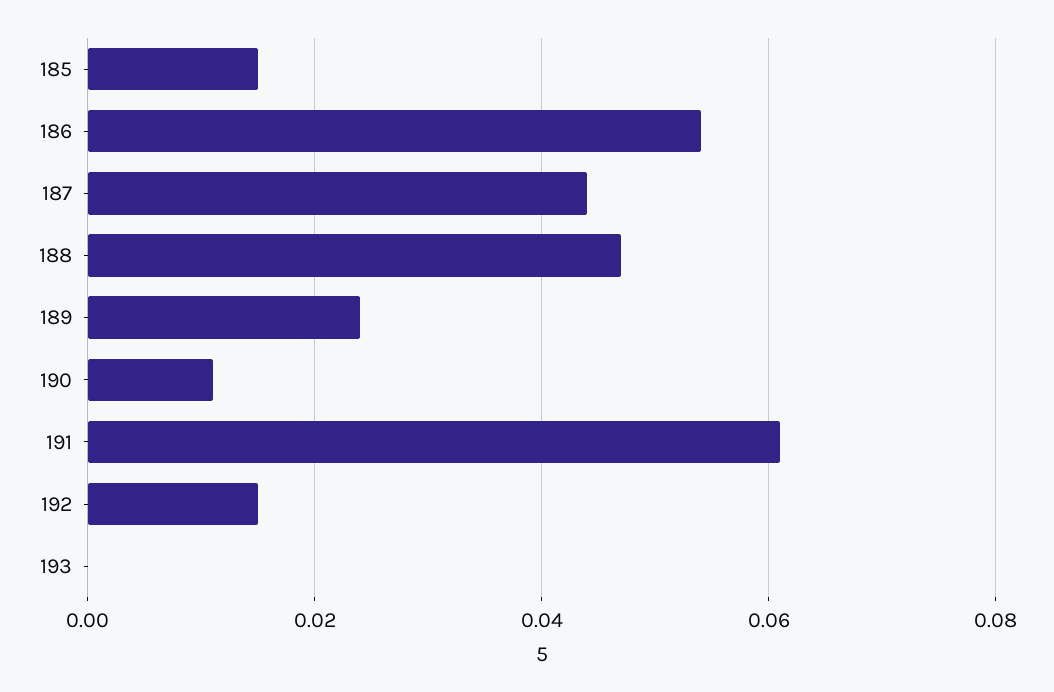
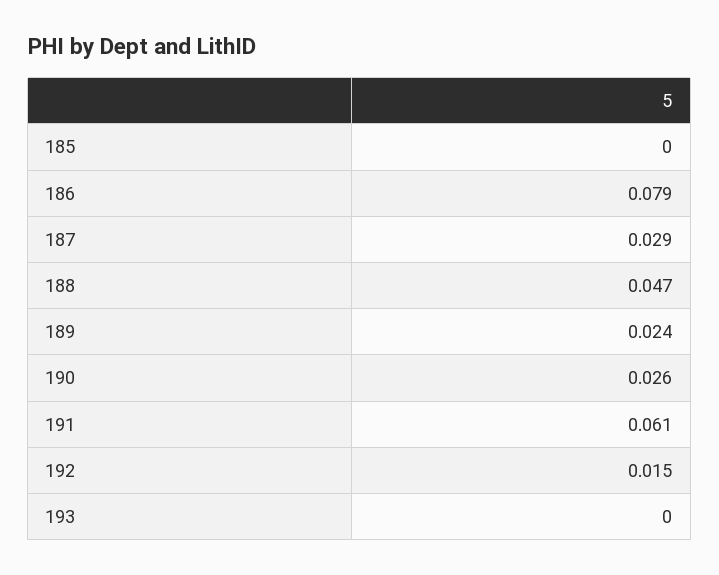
185: 0.015 -> 0
186: 0.055 -> 0.079
187: 0.045 -> 0.029
190: 0.01 -> 0.026

